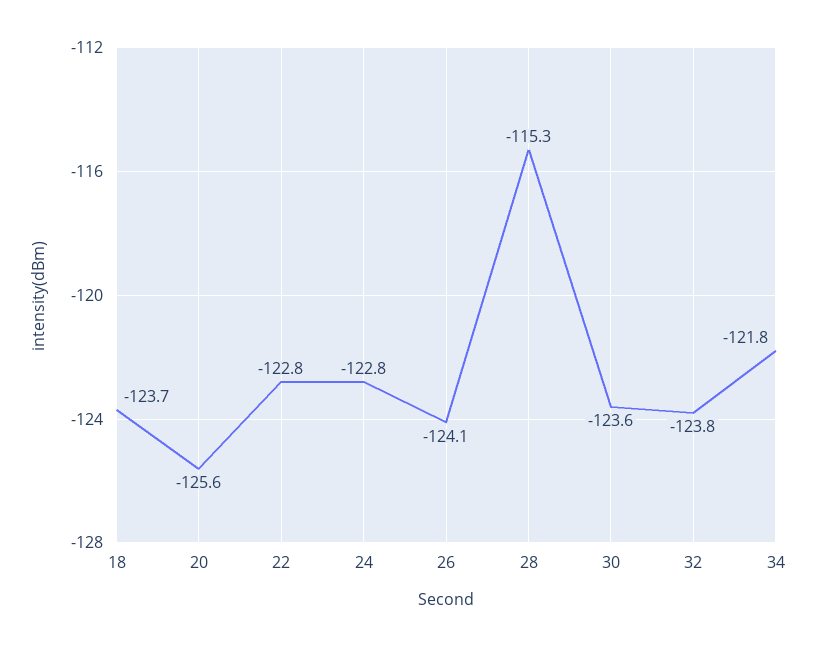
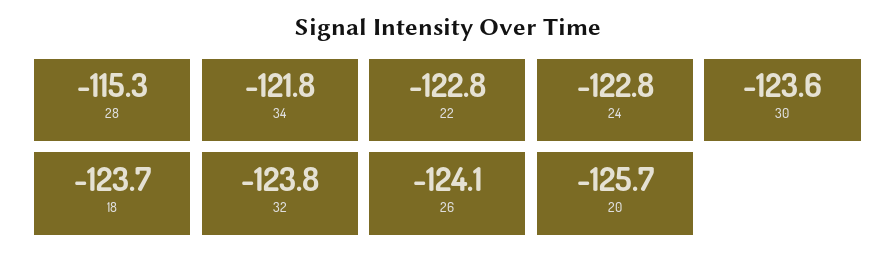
20: -125.6 -> -125.7

